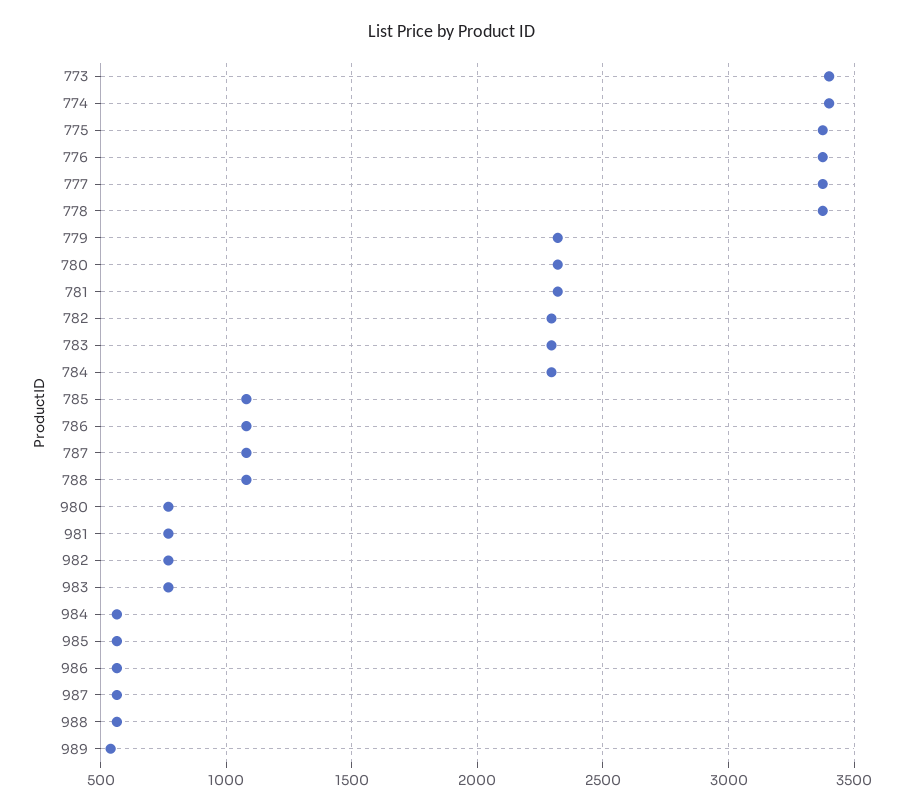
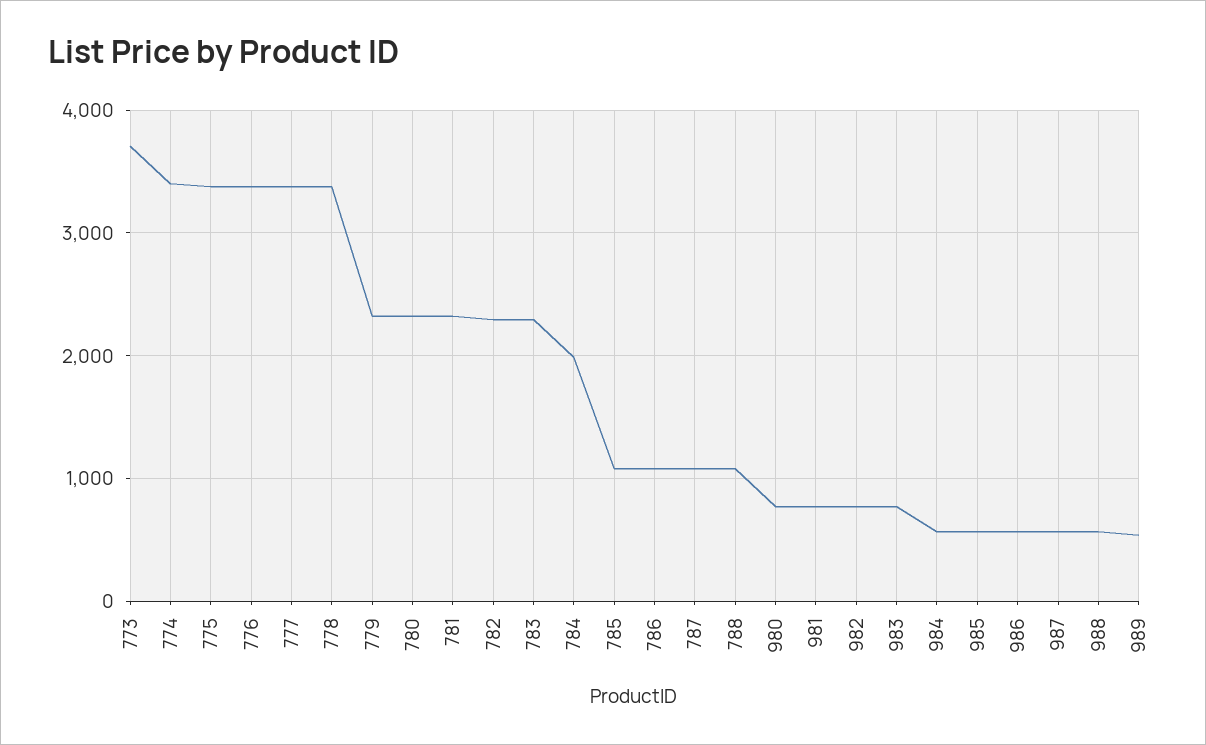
773: 3400 -> 3700
784: 2300 -> 2000

